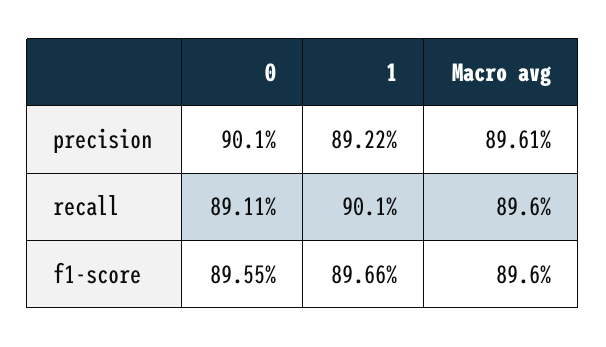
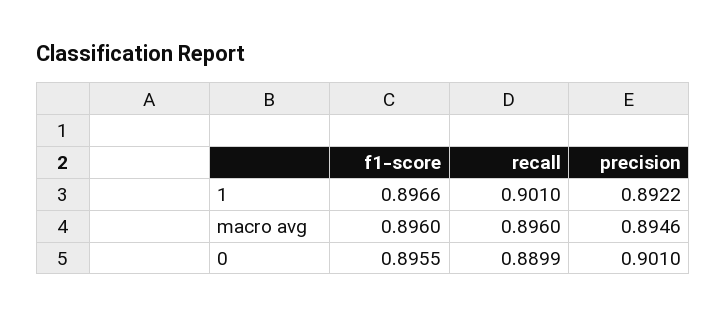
Macro avg, precision: 0.8961 -> 0.8946
0, recall: 0.8911 -> 0.8899

